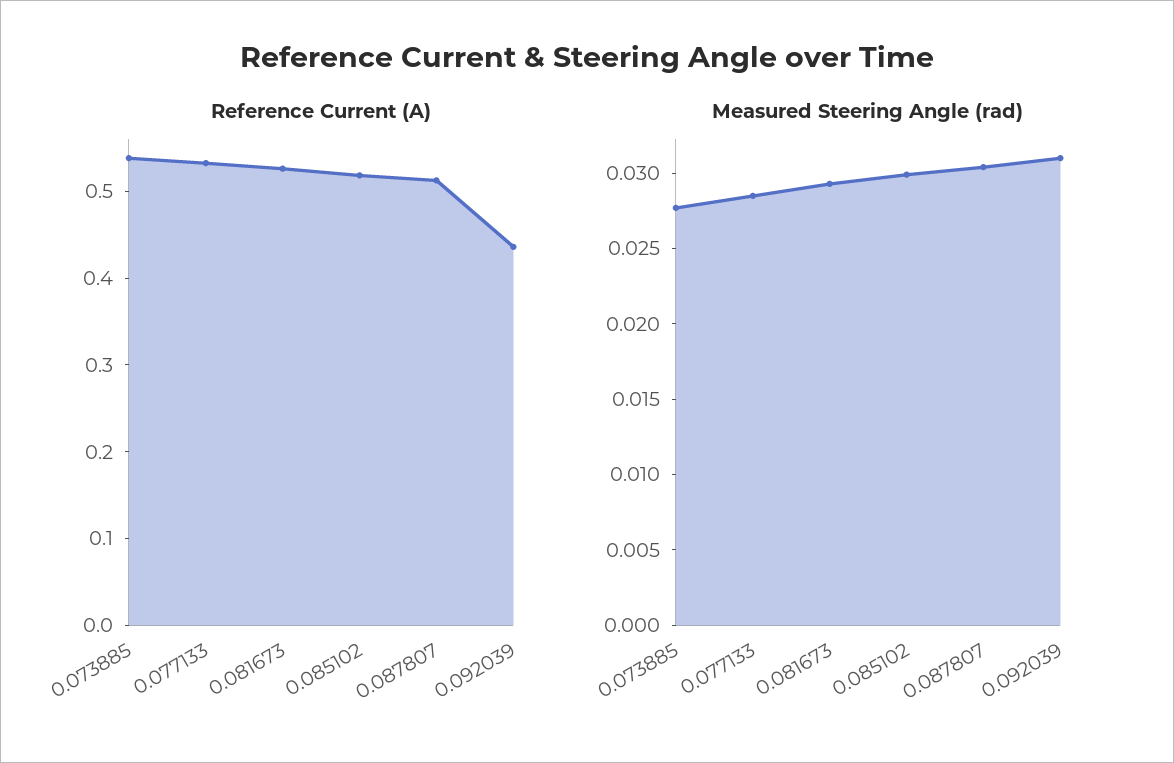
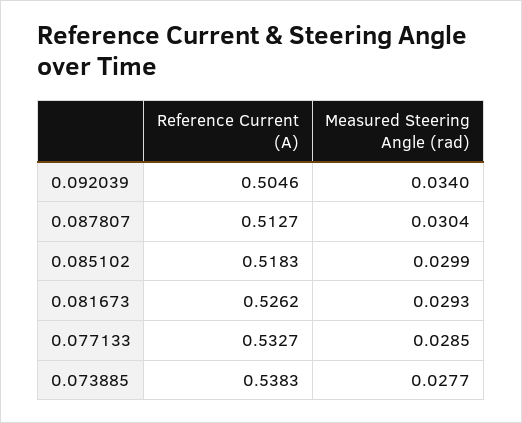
Reference Current (A), 0.092039: 0.44 -> 0.5046
Measured Steering Angle (rad), 0.092039: 0.031 -> 0.034

